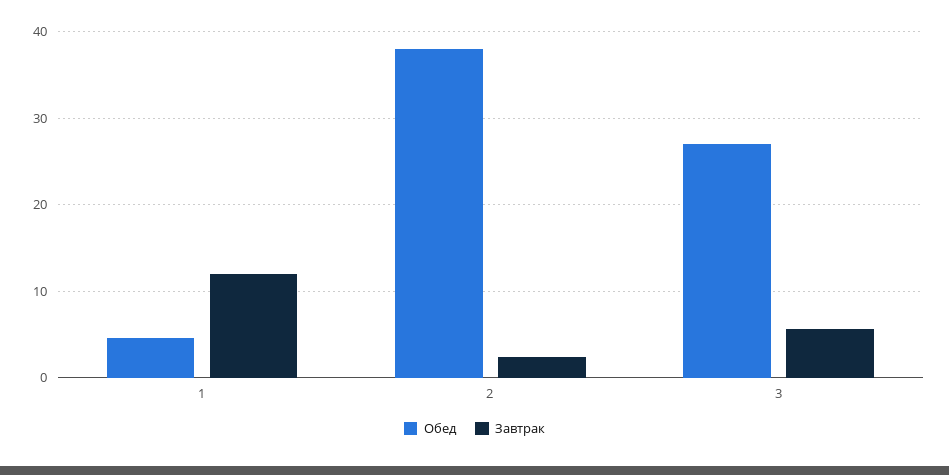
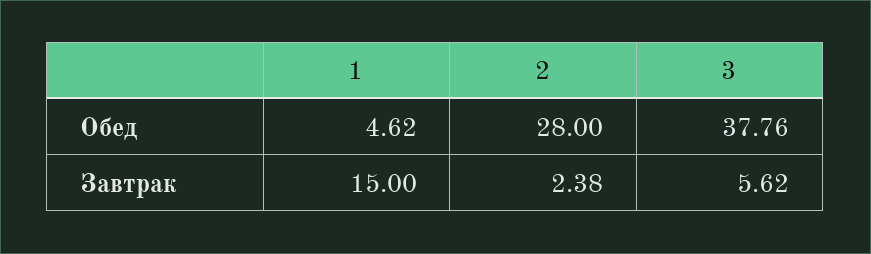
Завтрак, 1: 12 -> 15
Обед, 2: 38 -> 28
Обед, 3: 27 -> 37.76

